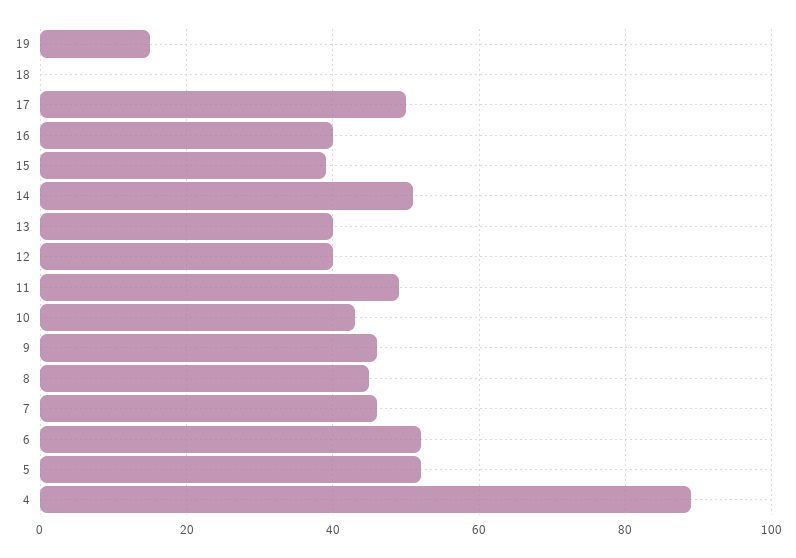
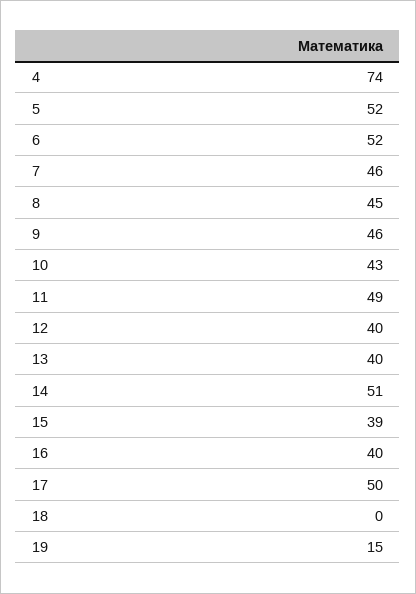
4: 90 -> 74

